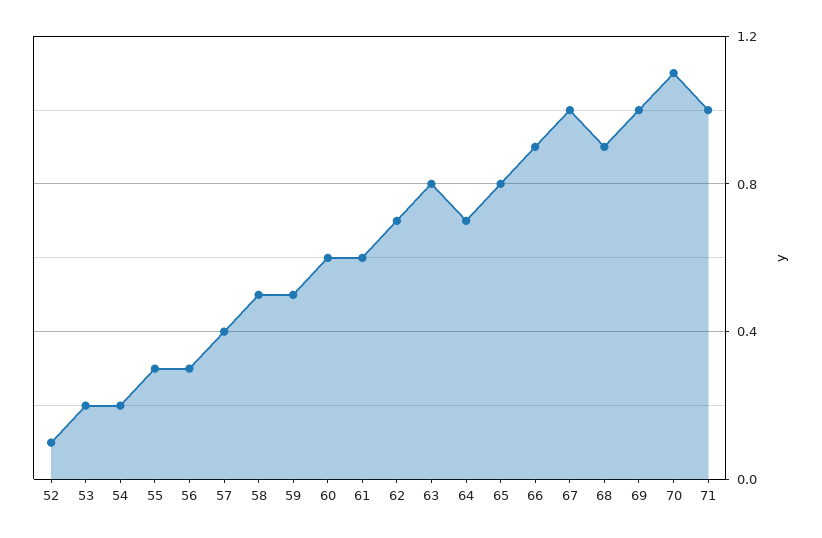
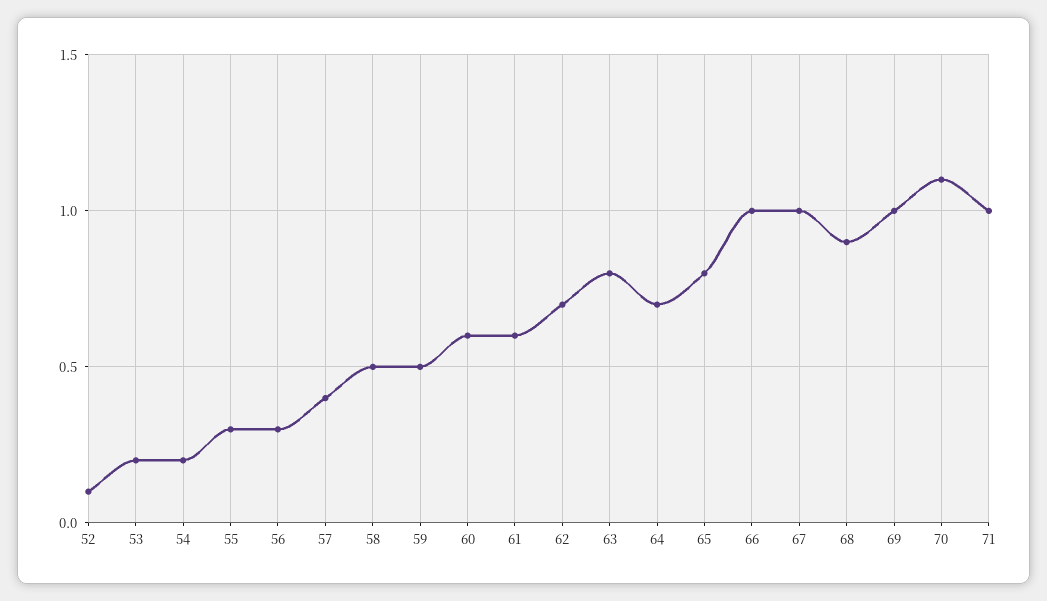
66: 0.9 -> 1

